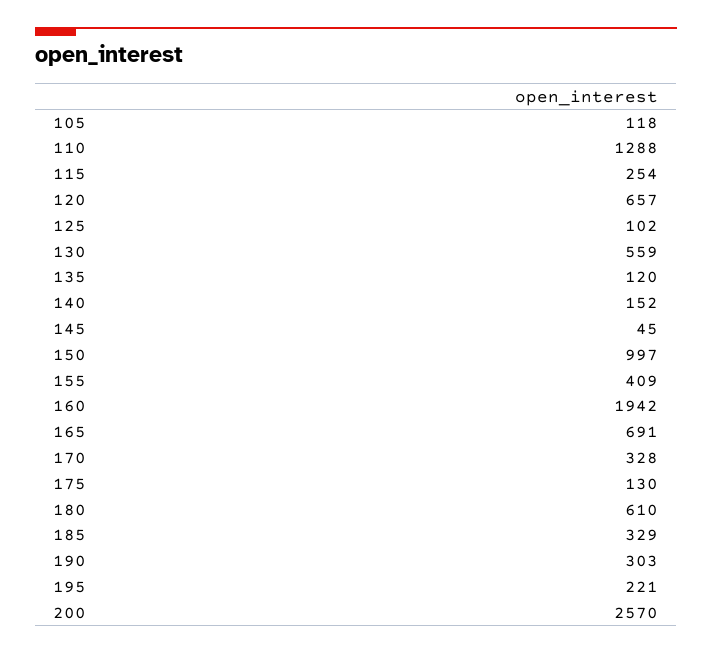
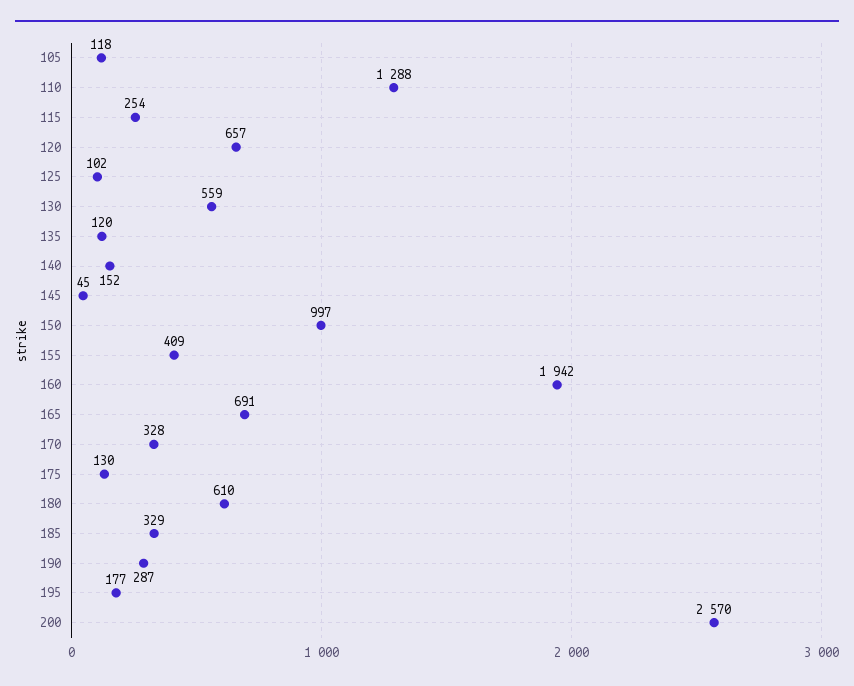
190: 303 -> 287
195: 221 -> 177

